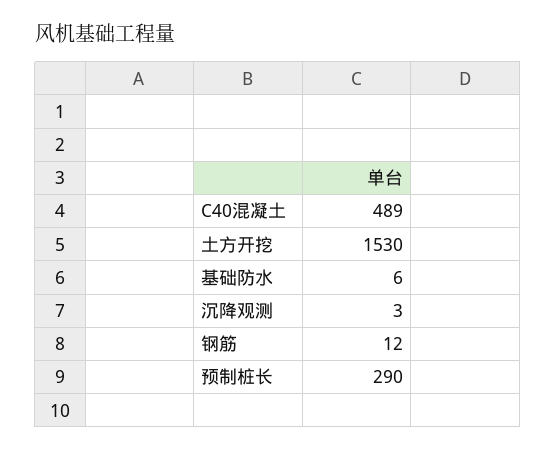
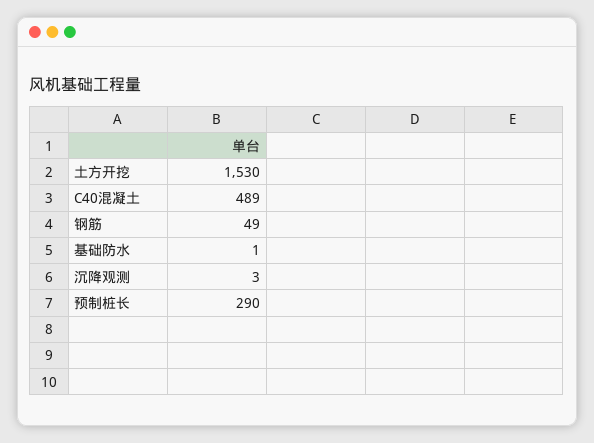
基础防水: 6 -> 1
钢筋: 12 -> 49

